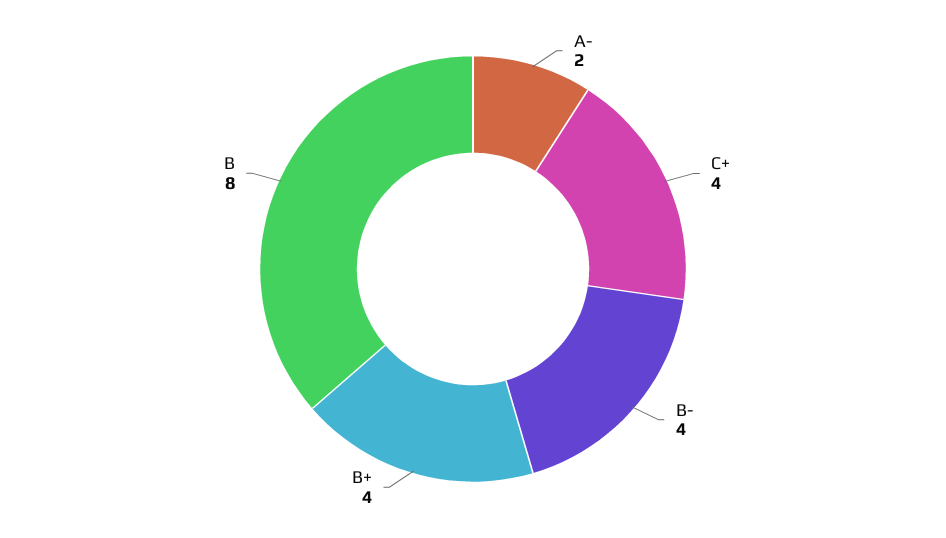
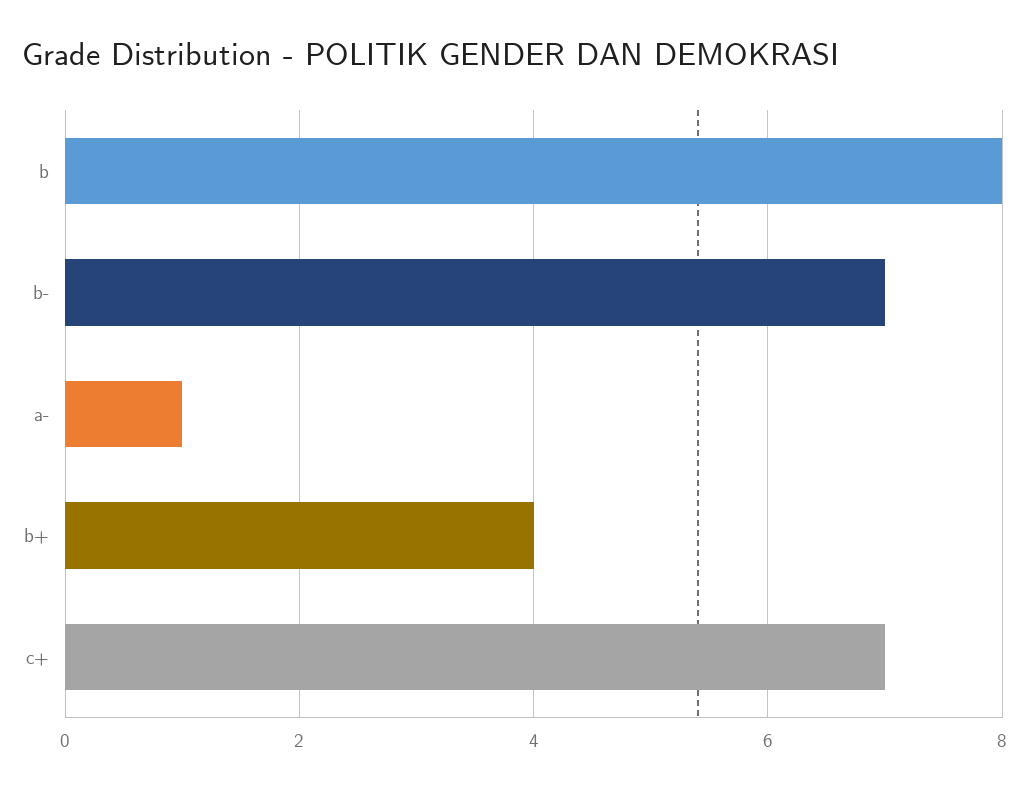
A-: 2 -> 1
C+: 4 -> 7
B-: 4 -> 7

